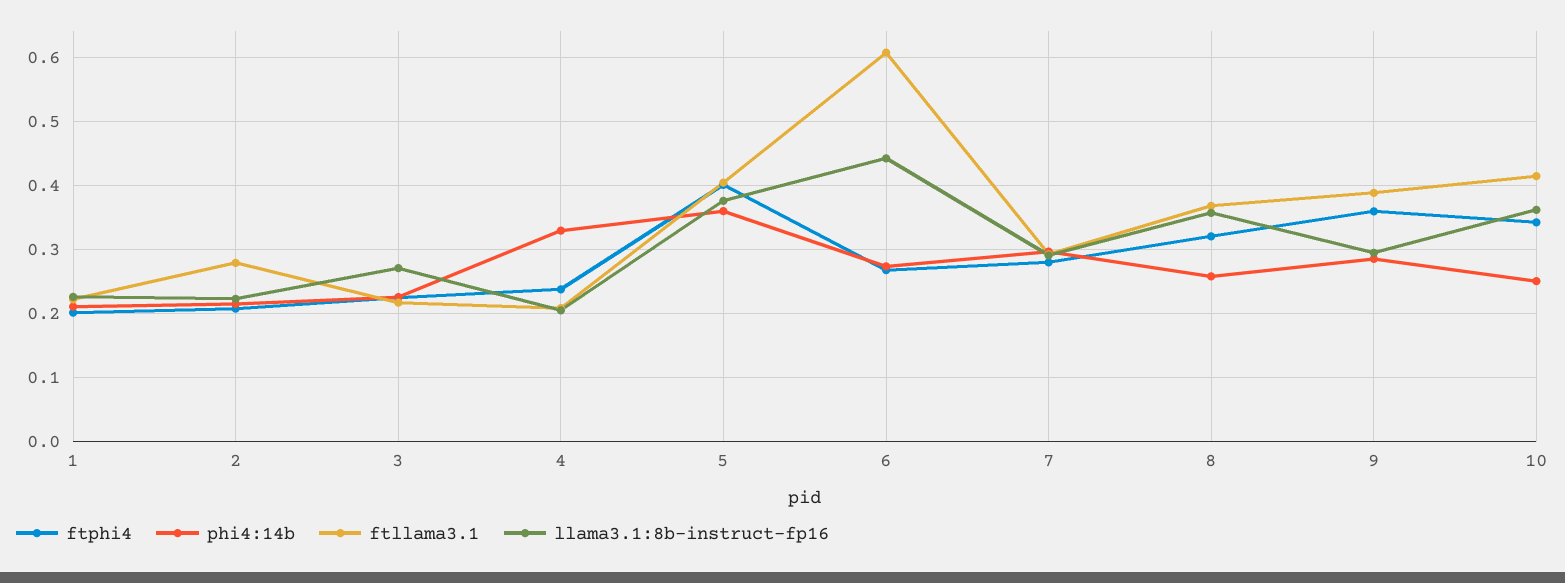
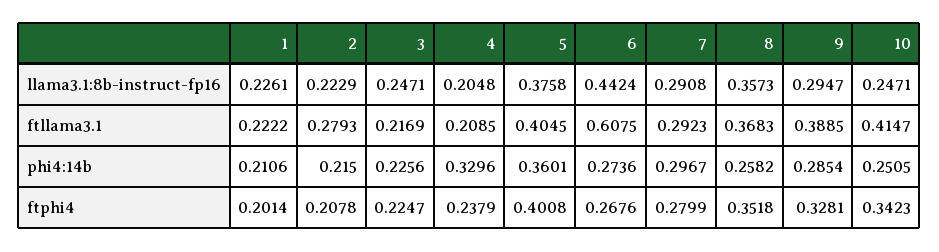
llama3.1:8b-instruct-fp16, 3: 0.27 -> 0.2471
ftphi4, 8: 0.32 -> 0.3518
ftphi4, 9: 0.36 -> 0.3281
llama3.1:8b-instruct-fp16, 10: 0.36 -> 0.2471

